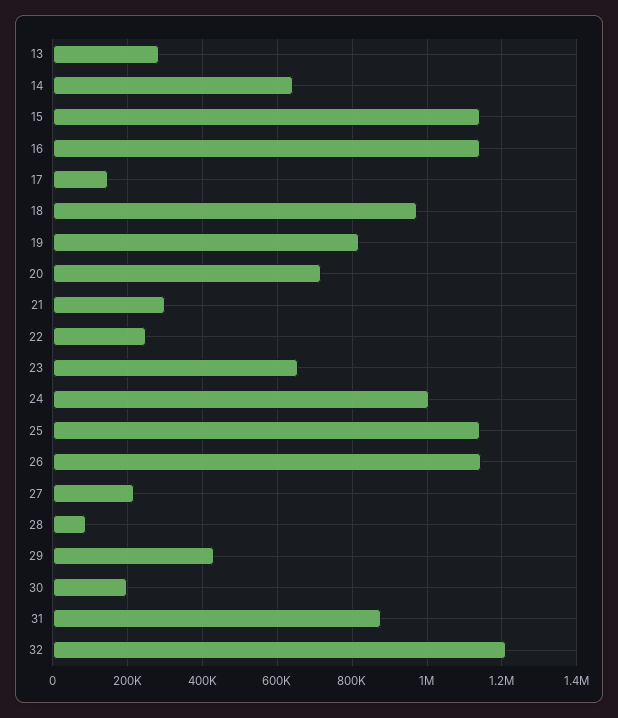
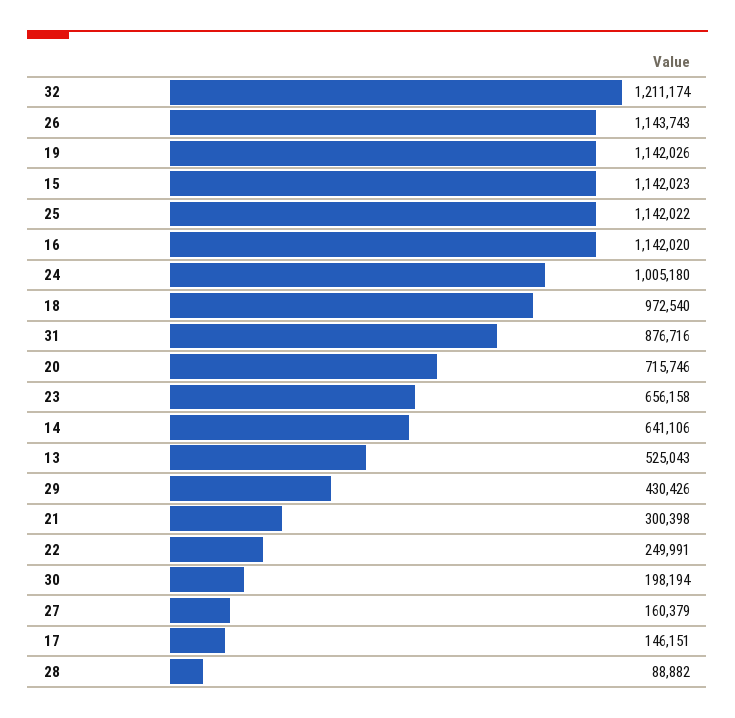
13: 280000 -> 525043
19: 820000 -> 1142026
27: 220000 -> 160379

